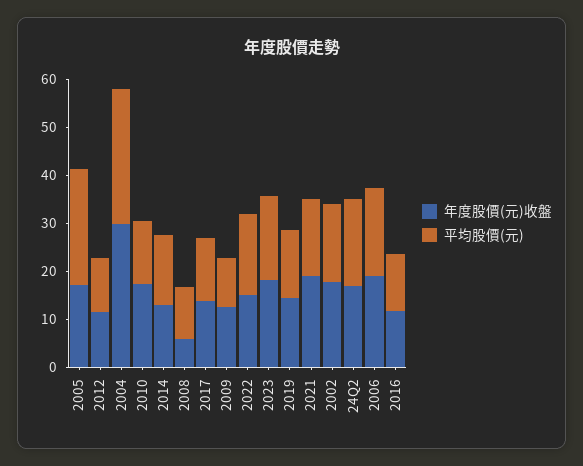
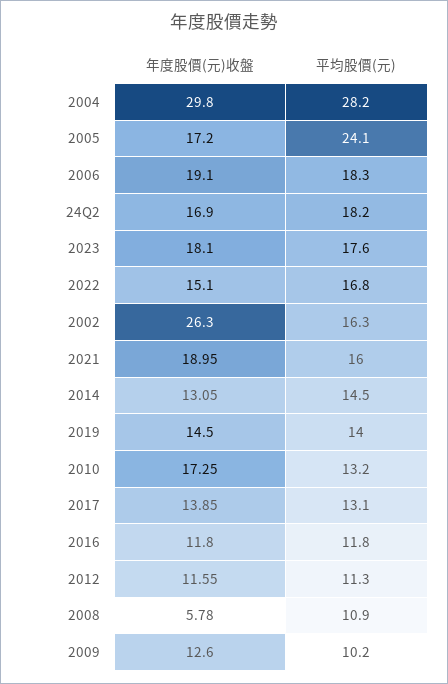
年度股價(元)收盤, 2002: 18 -> 26.3

